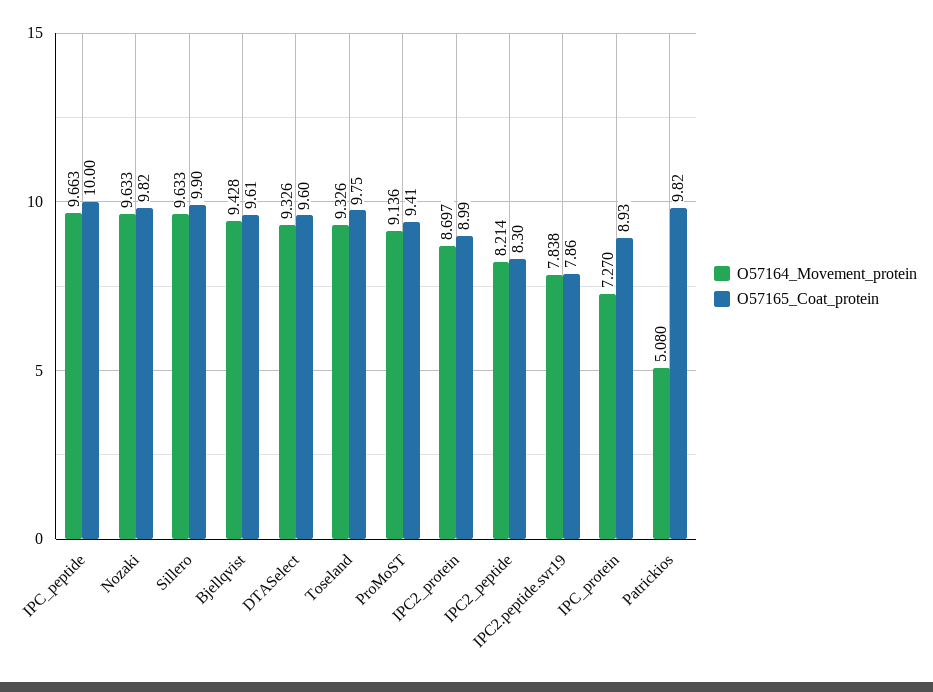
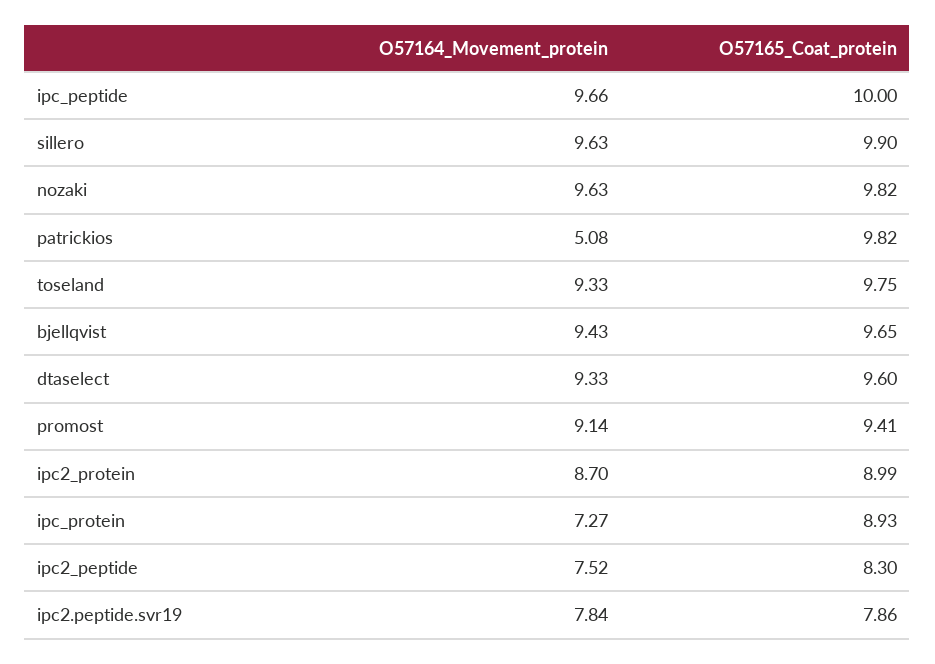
O57165_Coat_protein, Bjellqvist: 9.61 -> 9.65
O57164_Movement_protein, IPC2_peptide: 8.214 -> 7.52

